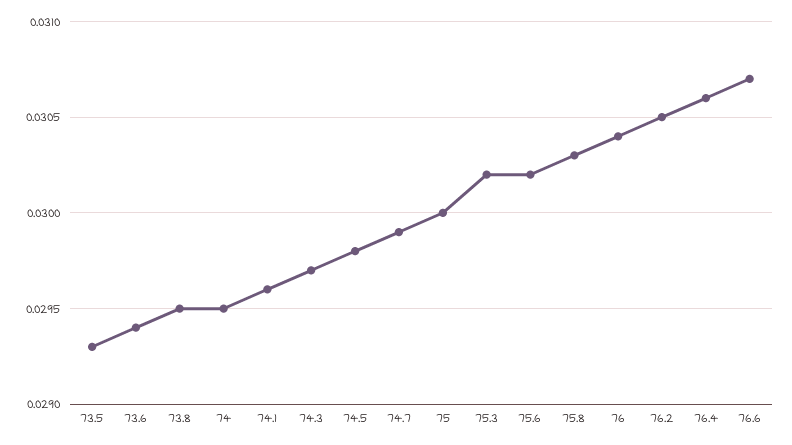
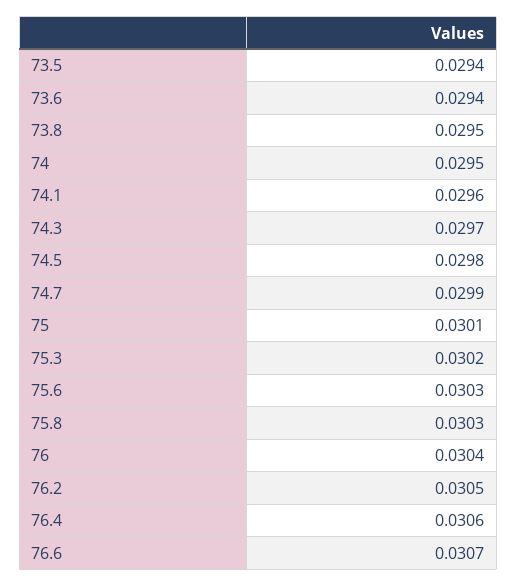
73.5: 0.0293 -> 0.0294
75: 0.03 -> 0.0301
75.6: 0.0302 -> 0.0303

